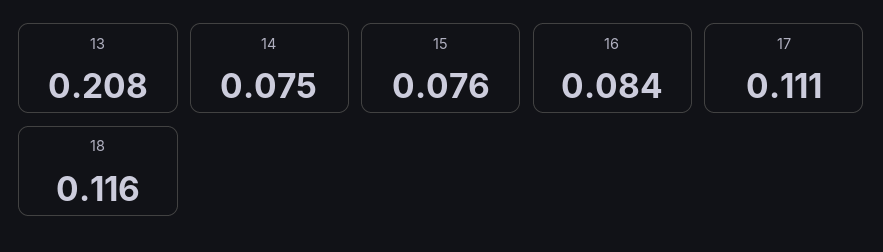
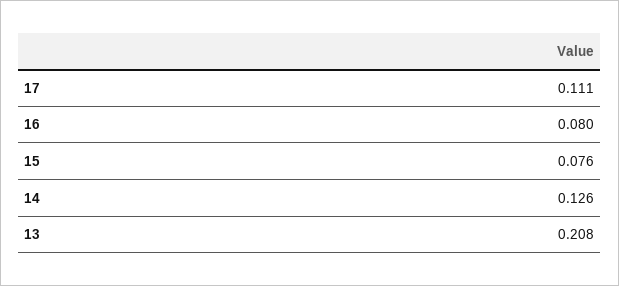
14: 0.075 -> 0.126
16: 0.084 -> 0.08
18: 0.116 -> none

